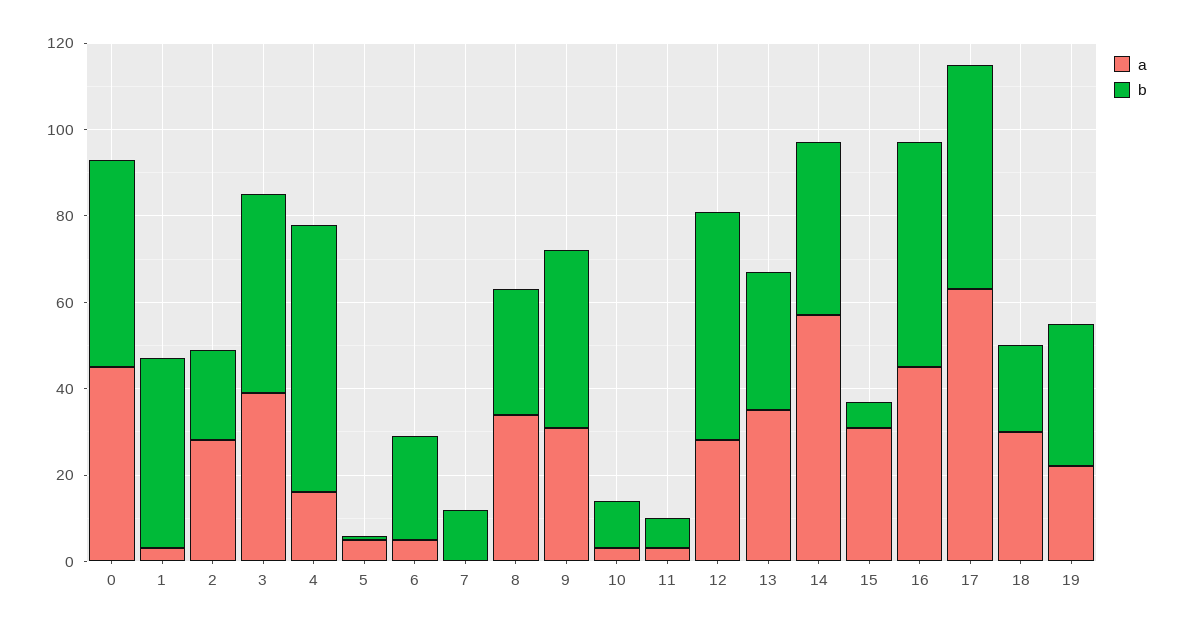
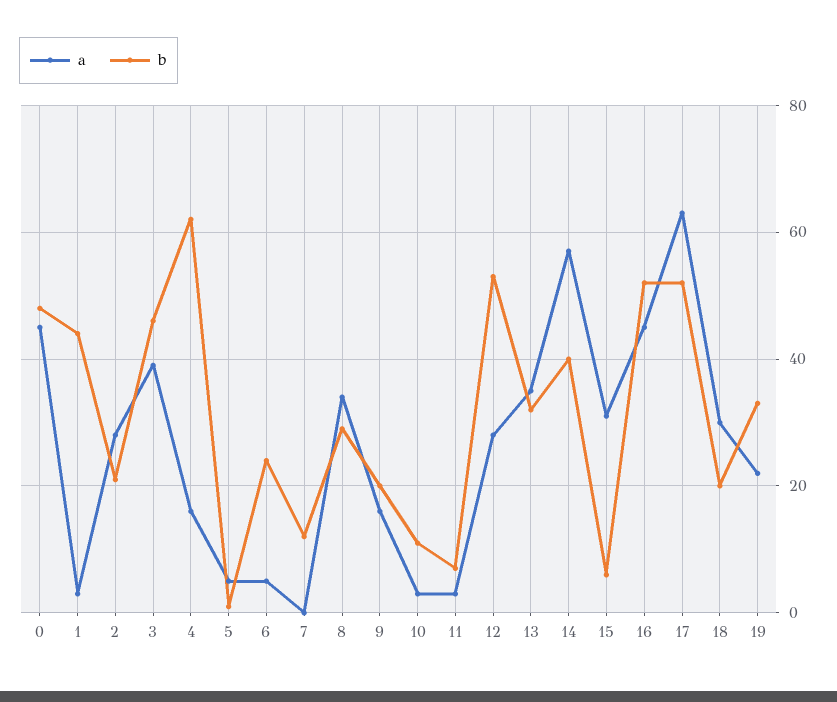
a, 9: 30 -> 15
b, 9: 40 -> 20

